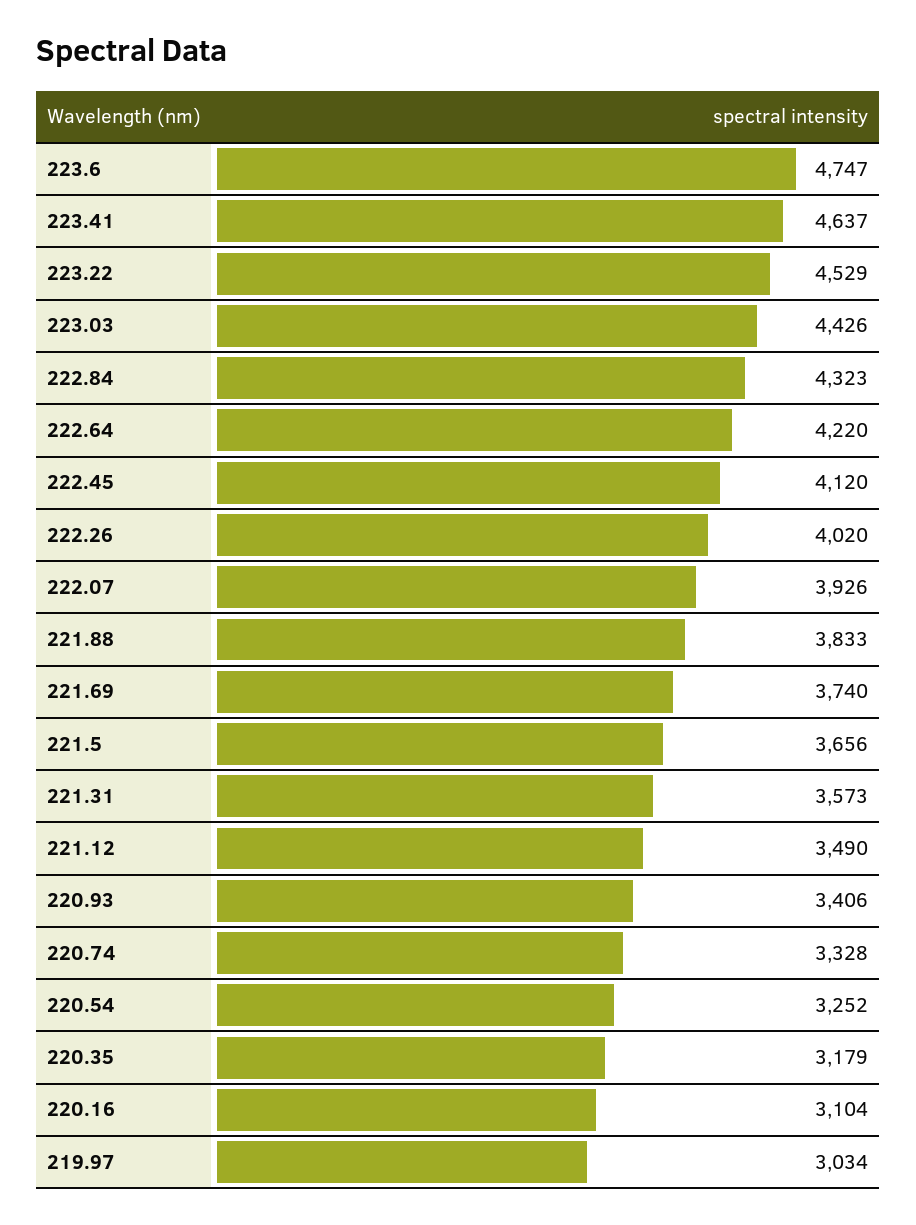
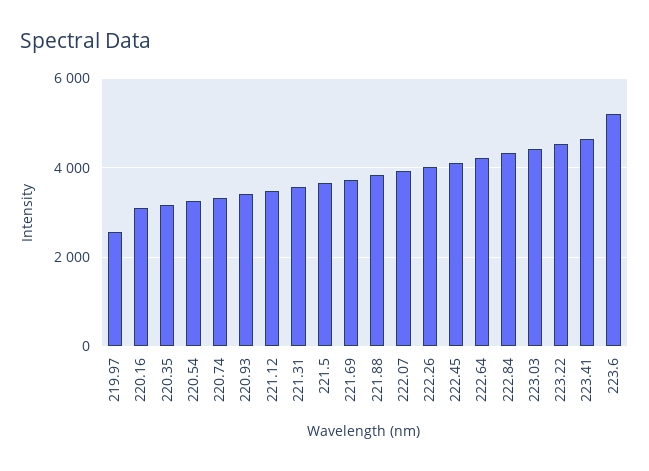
223.6: 4747 -> 5200
219.97: 3034 -> 2600

